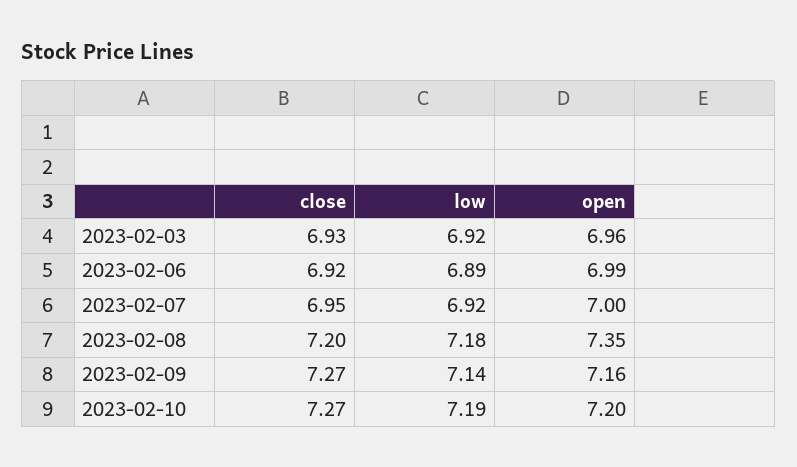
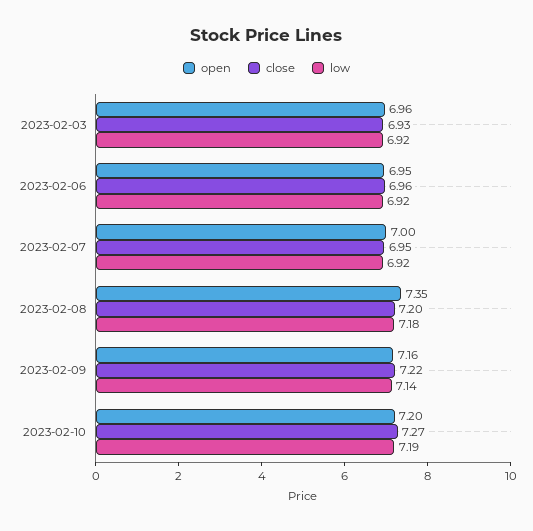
close, 2023-02-06: 6.92 -> 6.96
low, 2023-02-06: 6.89 -> 6.92
open, 2023-02-06: 6.99 -> 6.95
close, 2023-02-09: 7.27 -> 7.22

